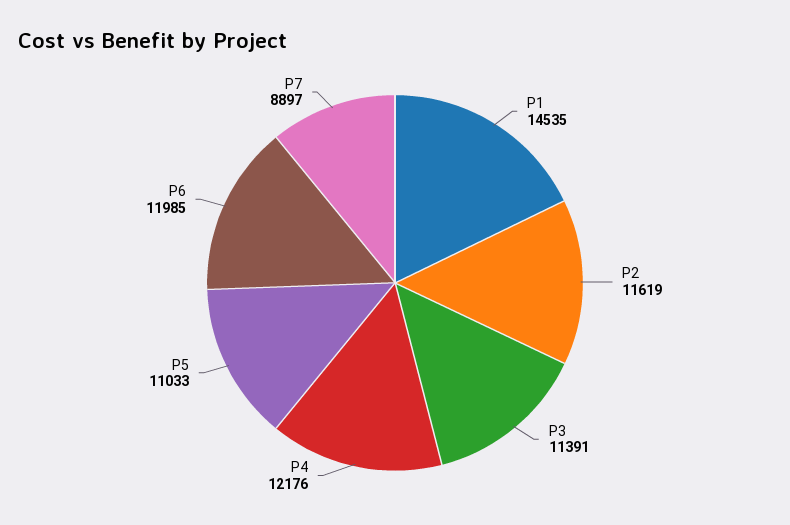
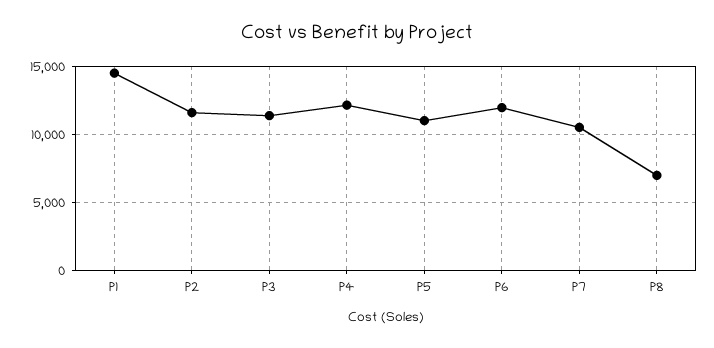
P7: 8897 -> 10500
P8: none -> 7000

